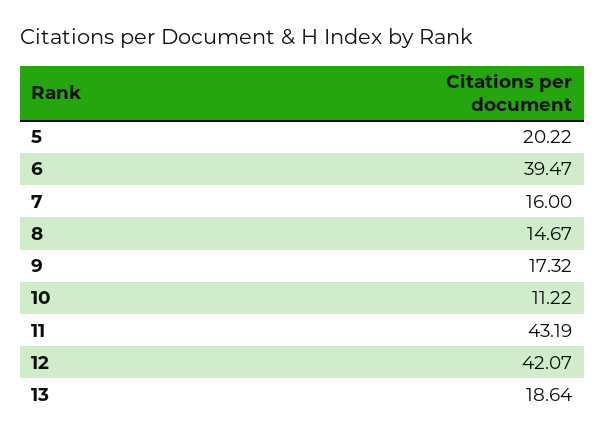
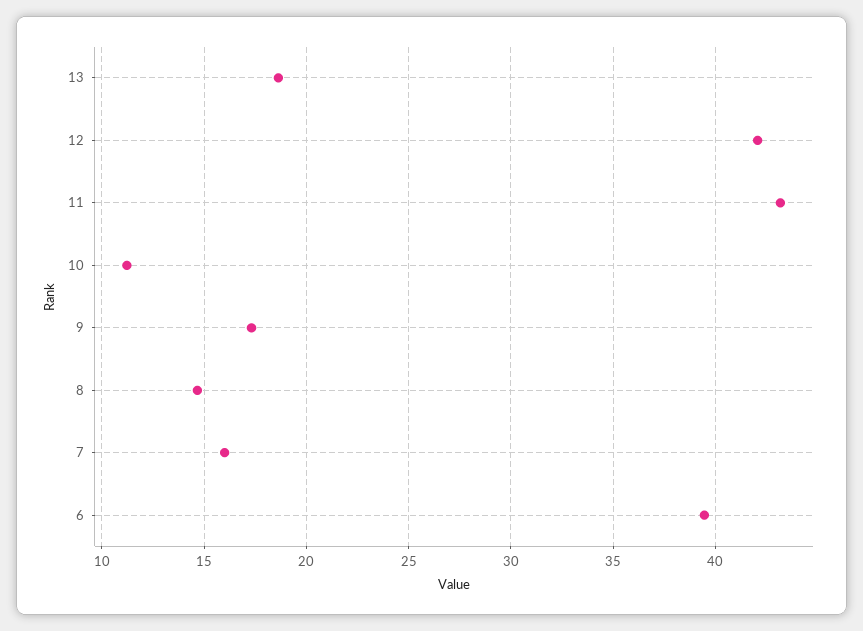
5: 20.22 -> none

